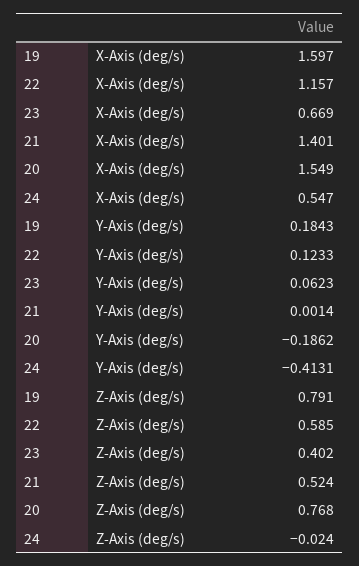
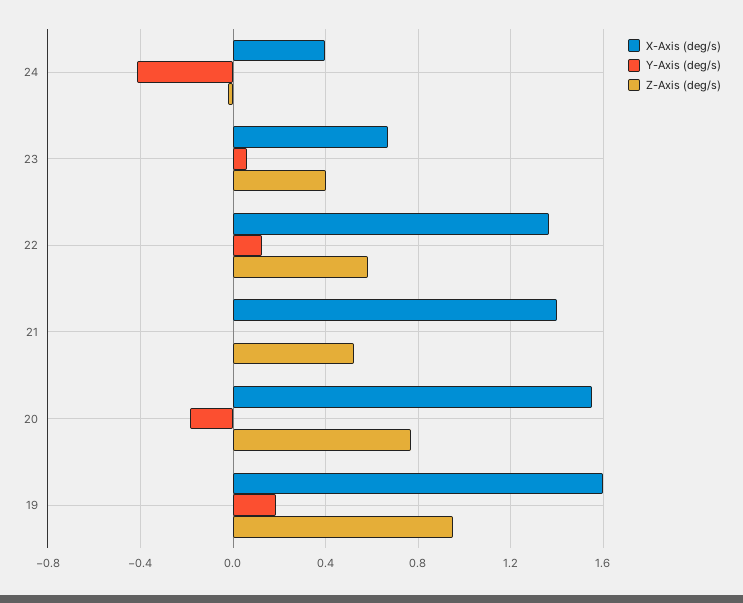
X-Axis (deg/s), 22: 1.157 -> 1.35
X-Axis (deg/s), 24: 0.547 -> 0.4
Z-Axis (deg/s), 19: 0.791 -> 0.95

